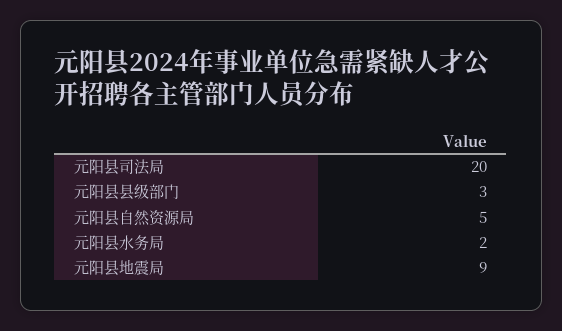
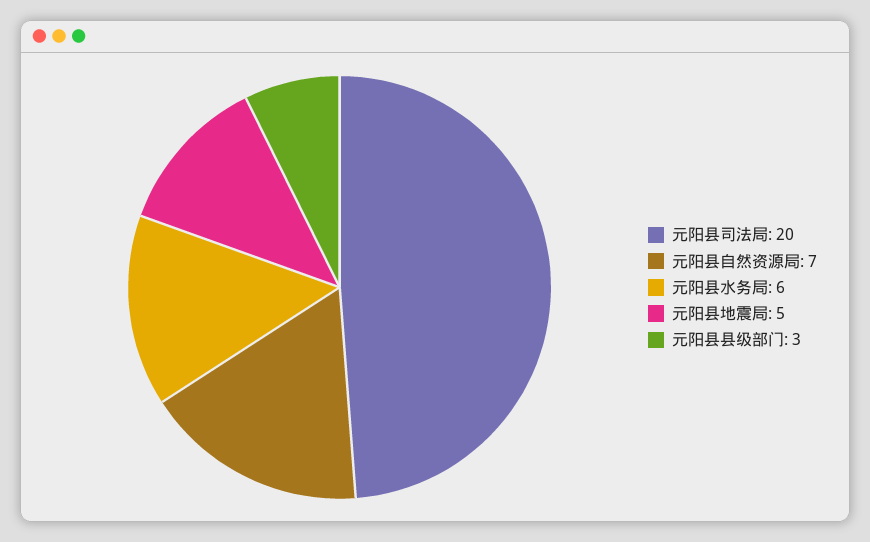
元阳县自然资源局: 5 -> 7
元阳县水务局: 2 -> 6
元阳县地震局: 9 -> 5

